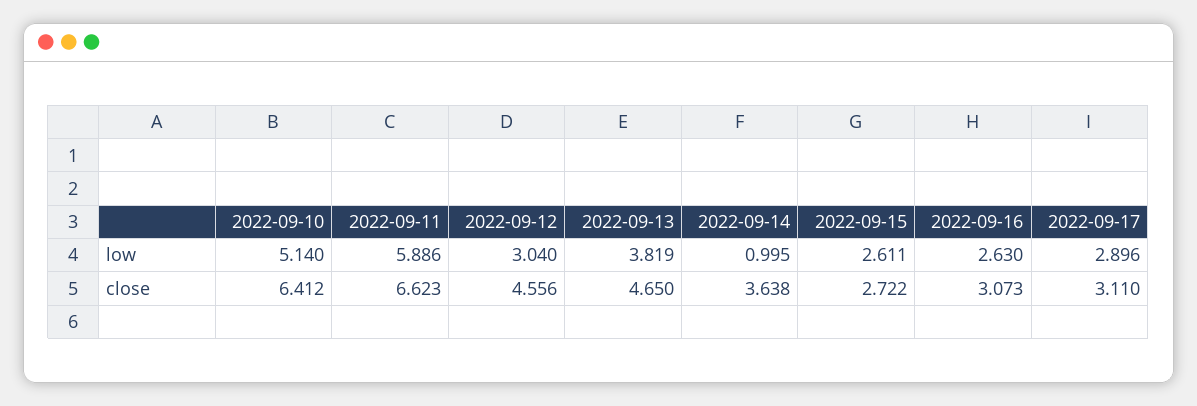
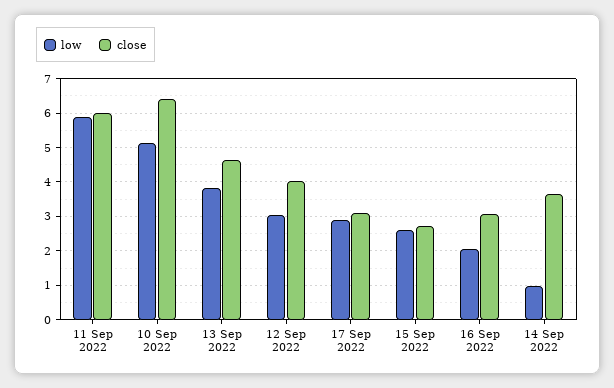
low, 2022-09-16: 2.63 -> 2
close, 2022-09-11: 6.623 -> 6
close, 2022-09-12: 4.556 -> 4

